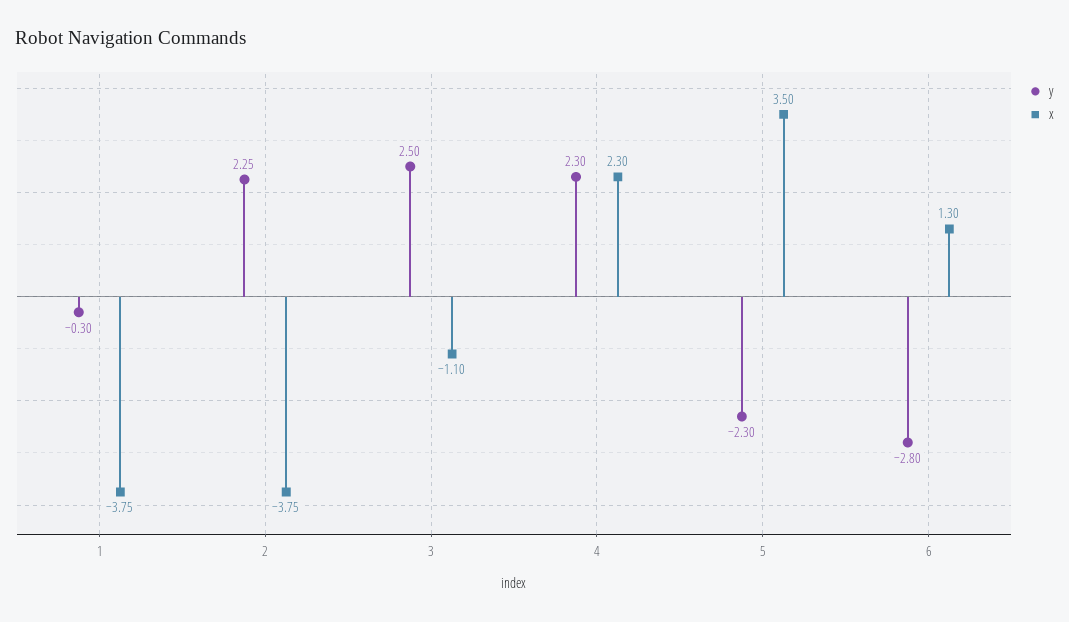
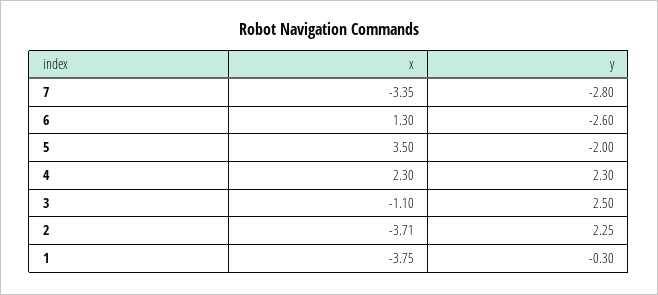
x, 2: -3.75 -> -3.71
y, 5: -2.3 -> -2
y, 6: -2.8 -> -2.6
x, 7: none -> -3.35
y, 7: none -> -2.8

